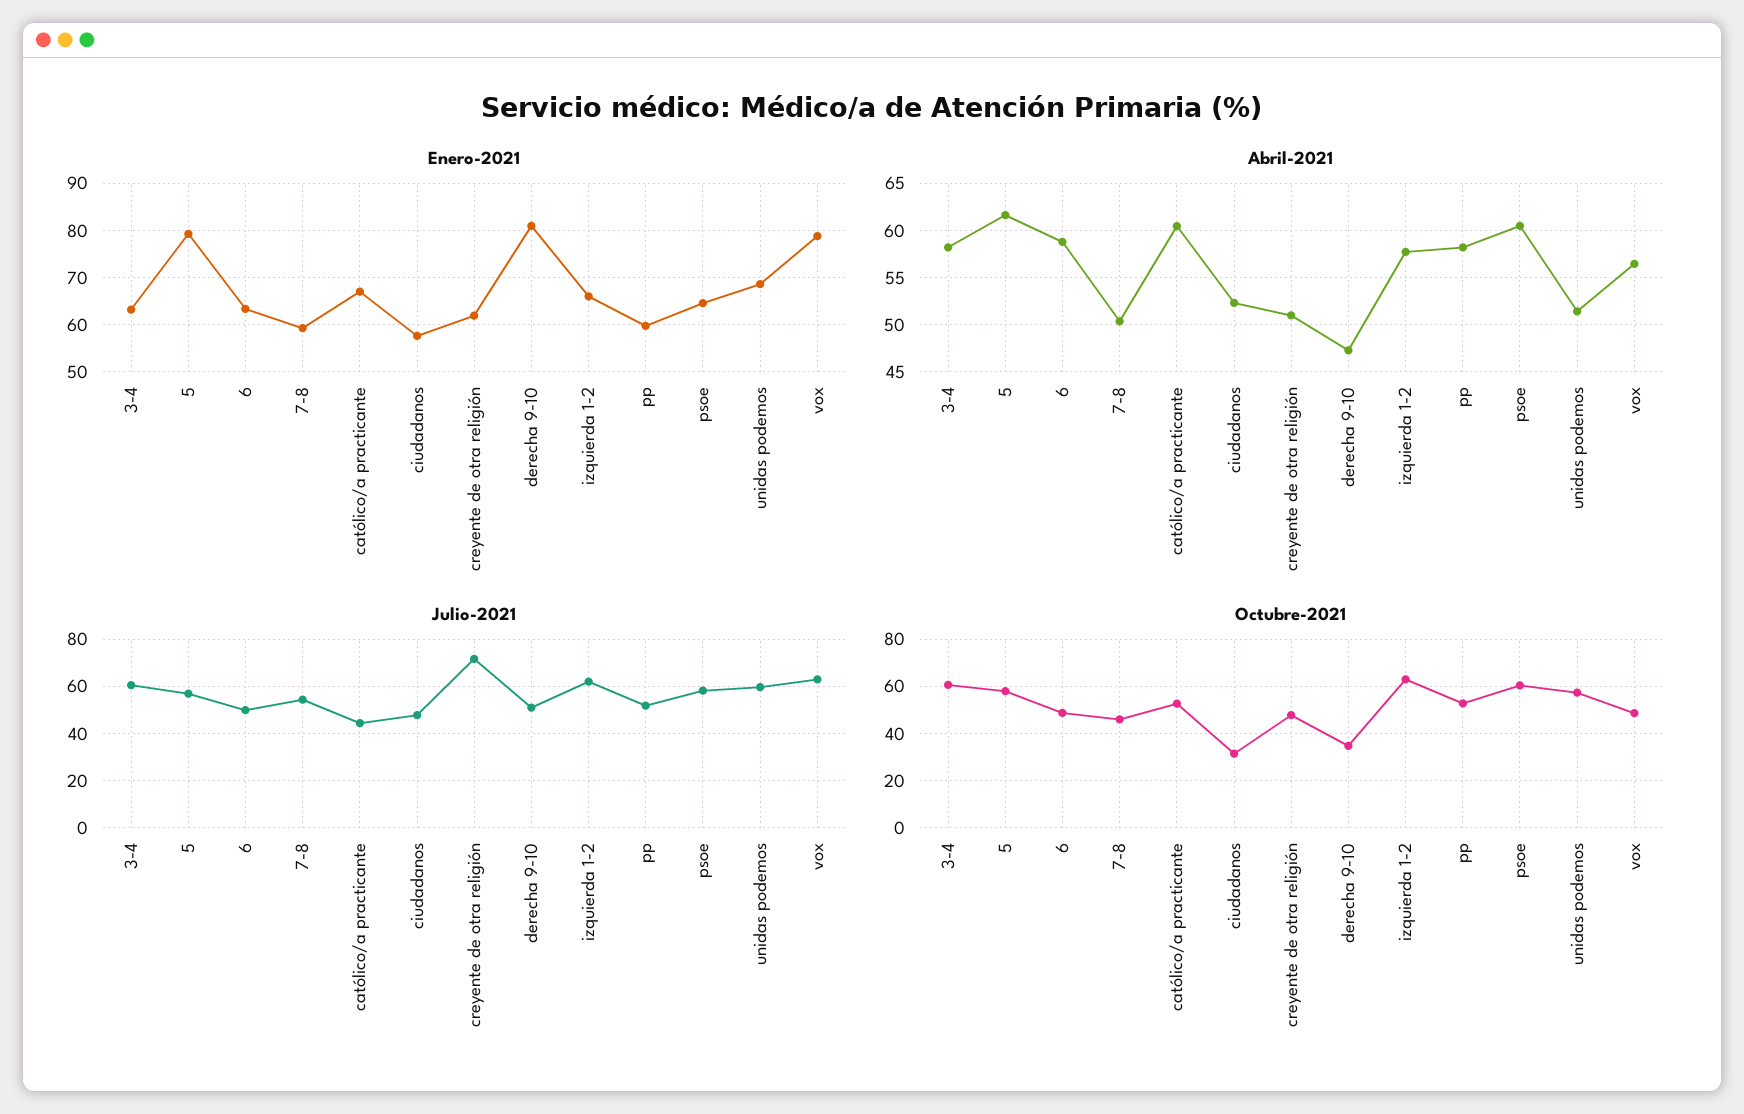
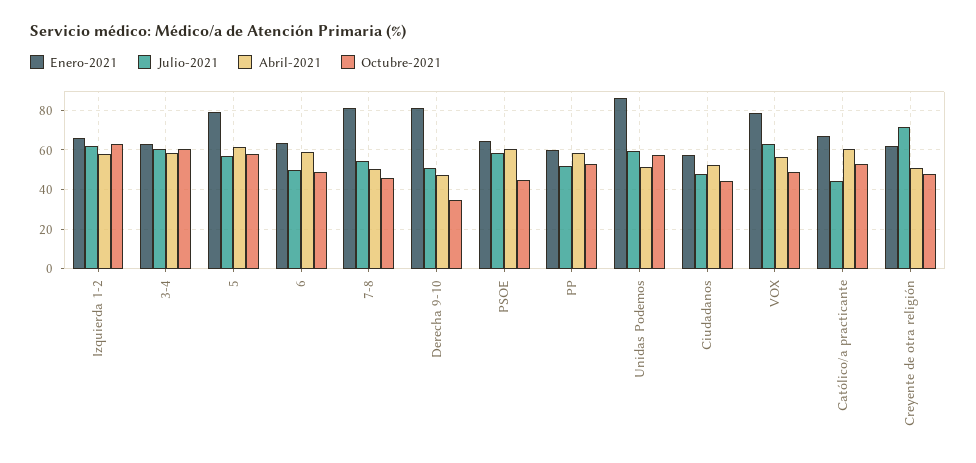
Enero-2021, 7-8: 60 -> 80
Enero-2021, unidas podemos: 68 -> 85
Octubre-2021, ciudadanos: 30 -> 45
Octubre-2021, psoe: 60 -> 45

